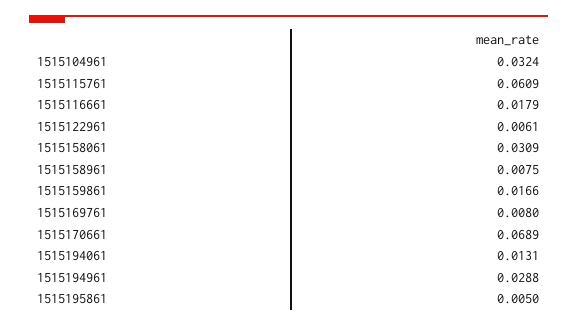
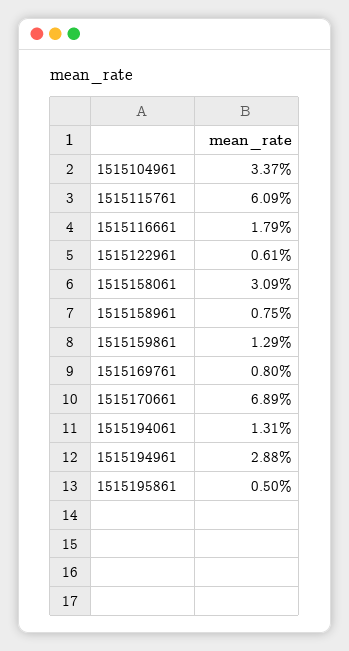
1515104961: 0.0324 -> 0.0337
1515159861: 0.0166 -> 0.0129

